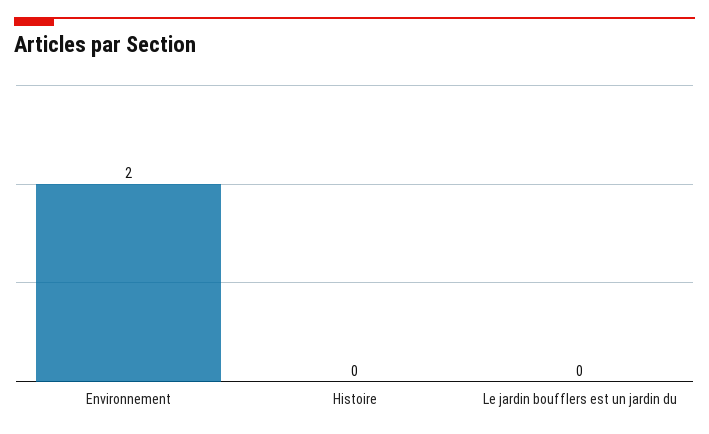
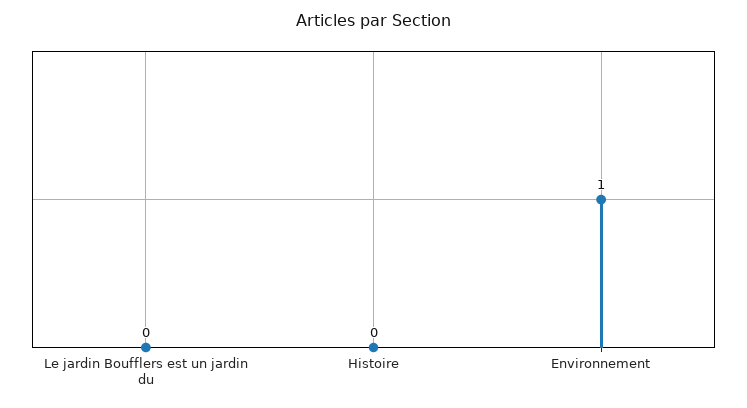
Environnement: 2 -> 1

